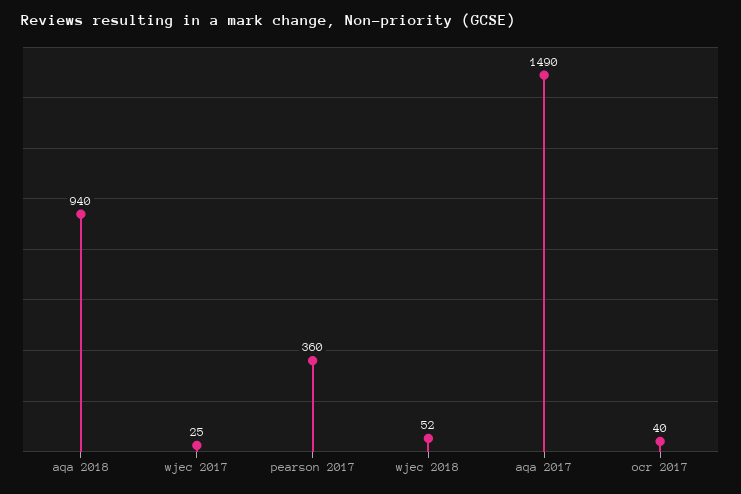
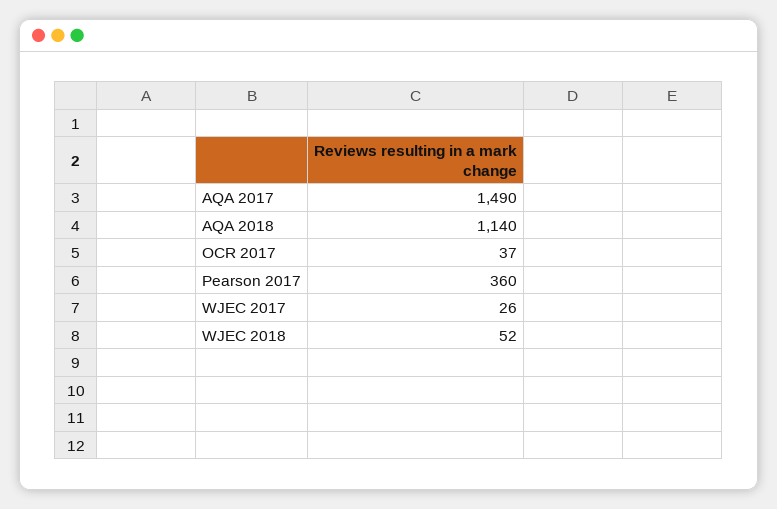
aqa 2018: 940 -> 1140
wjec 2017: 25 -> 26
ocr 2017: 40 -> 37

